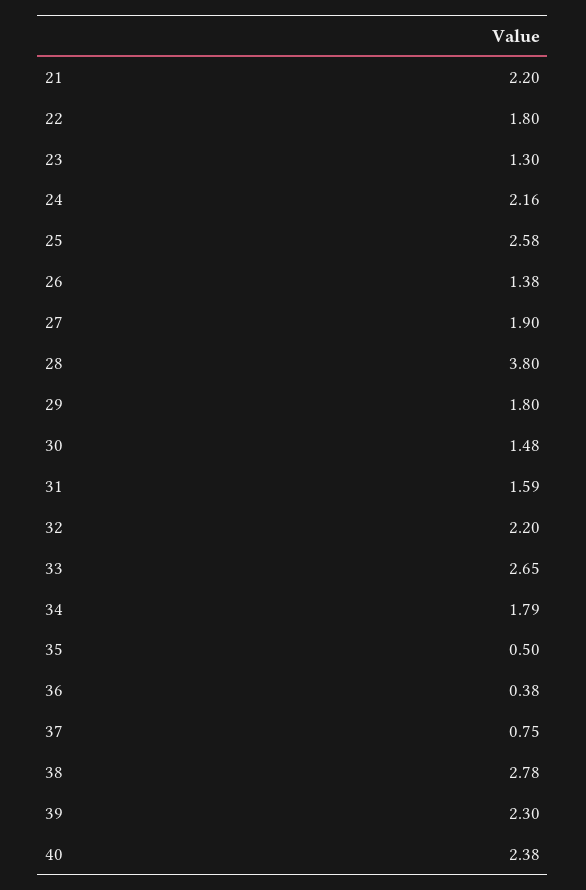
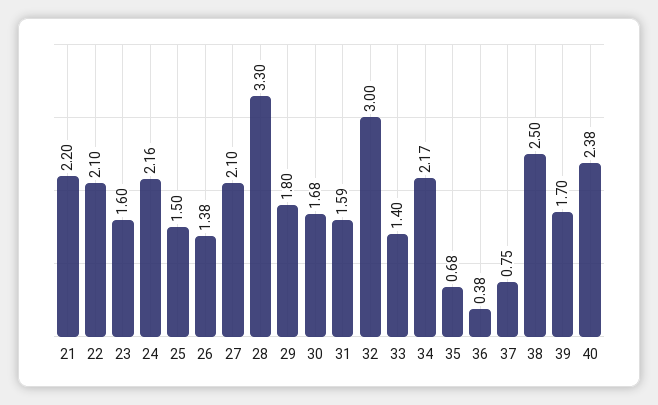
22: 1.8 -> 2.1
23: 1.3 -> 1.6
25: 2.58 -> 1.5
27: 1.9 -> 2.1
28: 3.8 -> 3.3
30: 1.48 -> 1.68
32: 2.2 -> 3
33: 2.65 -> 1.4
34: 1.79 -> 2.17
35: 0.5 -> 0.68
38: 2.78 -> 2.5
39: 2.3 -> 1.7

